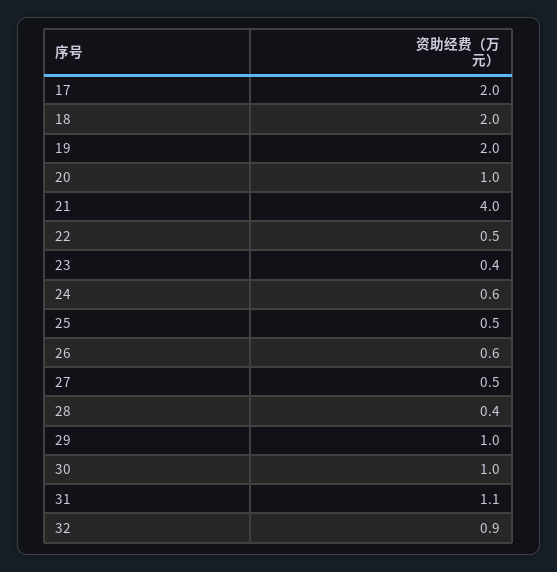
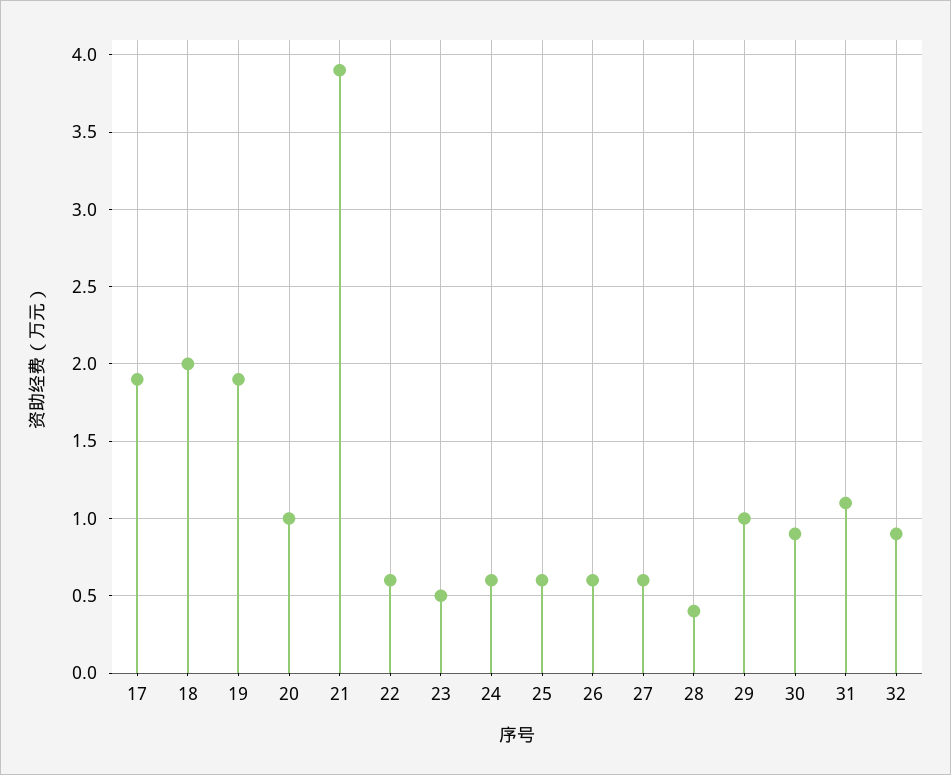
17: 2 -> 1.9
19: 2 -> 1.9
21: 4 -> 3.9
22: 0.5 -> 0.6
23: 0.4 -> 0.5
25: 0.5 -> 0.6
27: 0.5 -> 0.6
30: 1 -> 0.9

